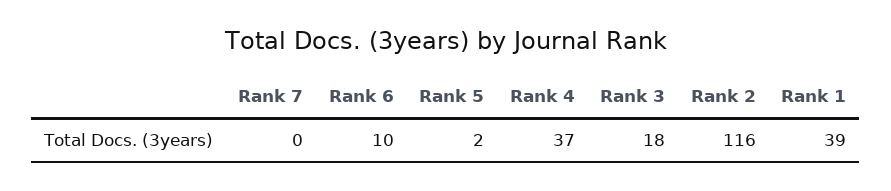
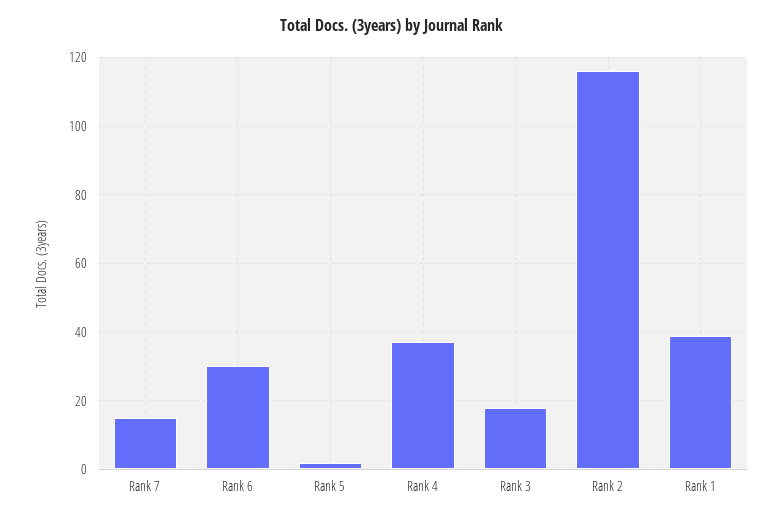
Rank 7: 0 -> 15
Rank 6: 10 -> 30

